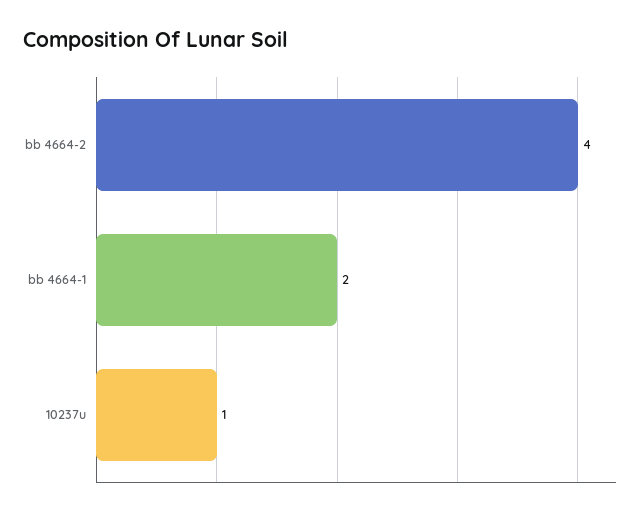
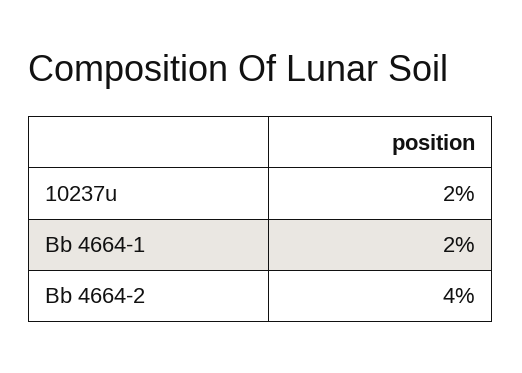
10237u: 1 -> 2

